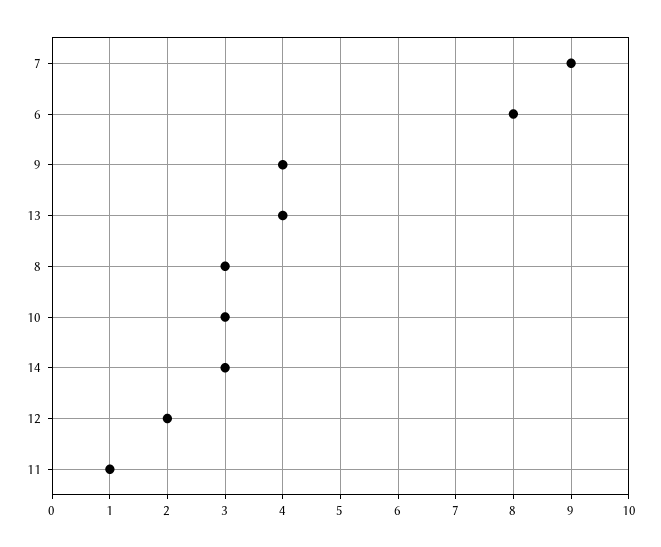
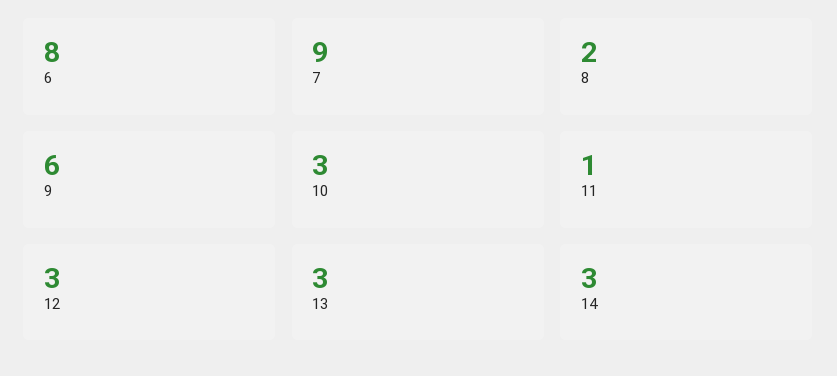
9: 4 -> 6
13: 4 -> 3
8: 3 -> 2
12: 2 -> 3

